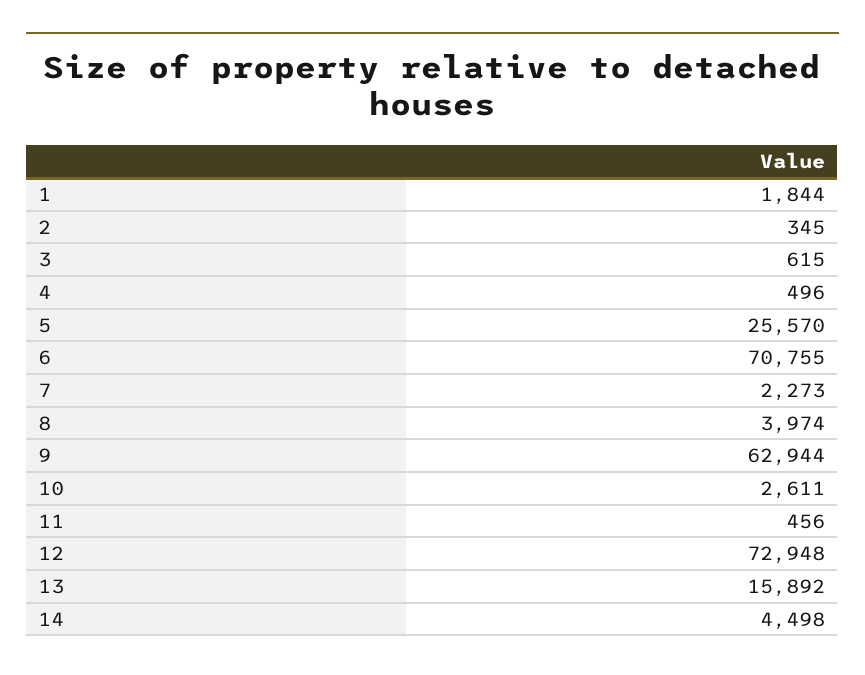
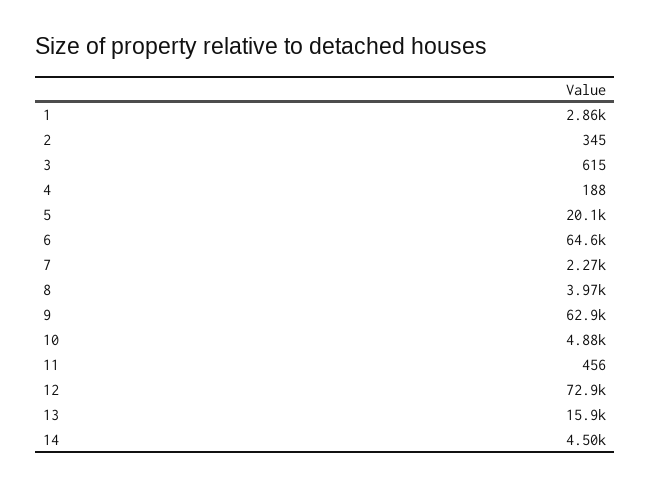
1: 1844 -> 2860
4: 496 -> 188
5: 25570 -> 20100
6: 70755 -> 64600
10: 2611 -> 4880

